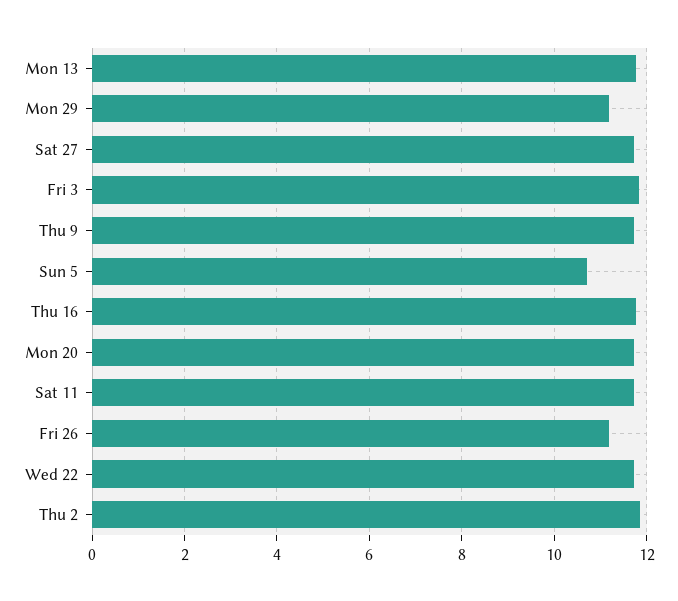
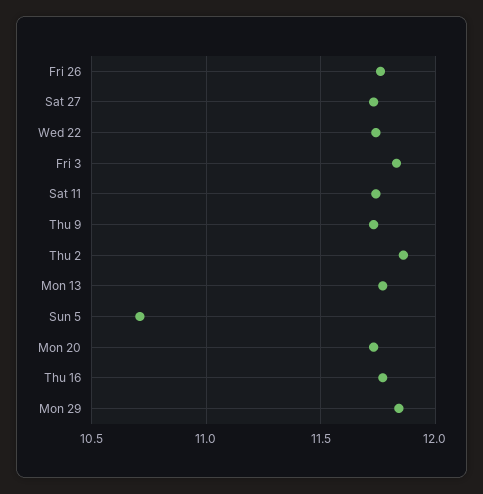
Mon 29: 11.2 -> 11.85
Fri 26: 11.2 -> 11.75

